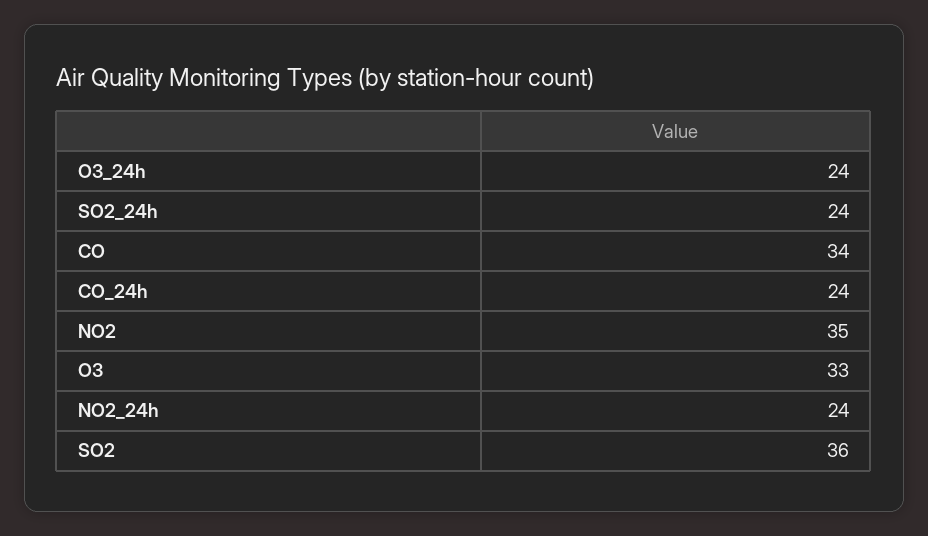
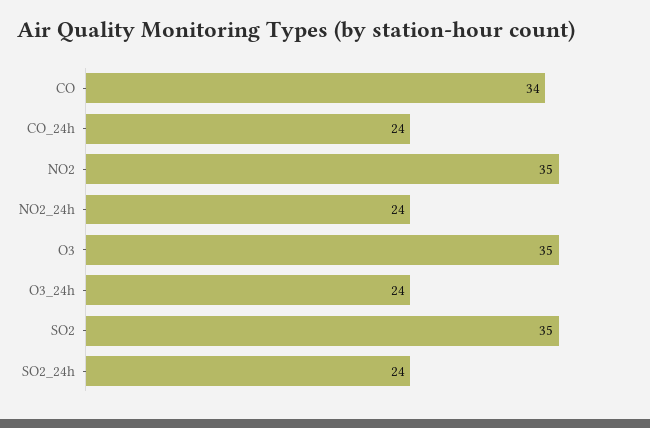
O3: 33 -> 35
SO2: 36 -> 35

